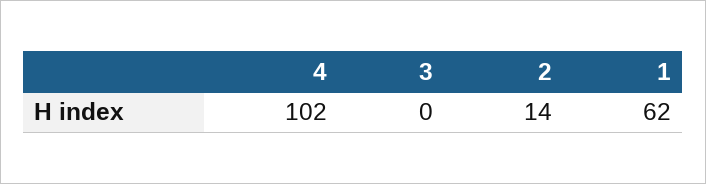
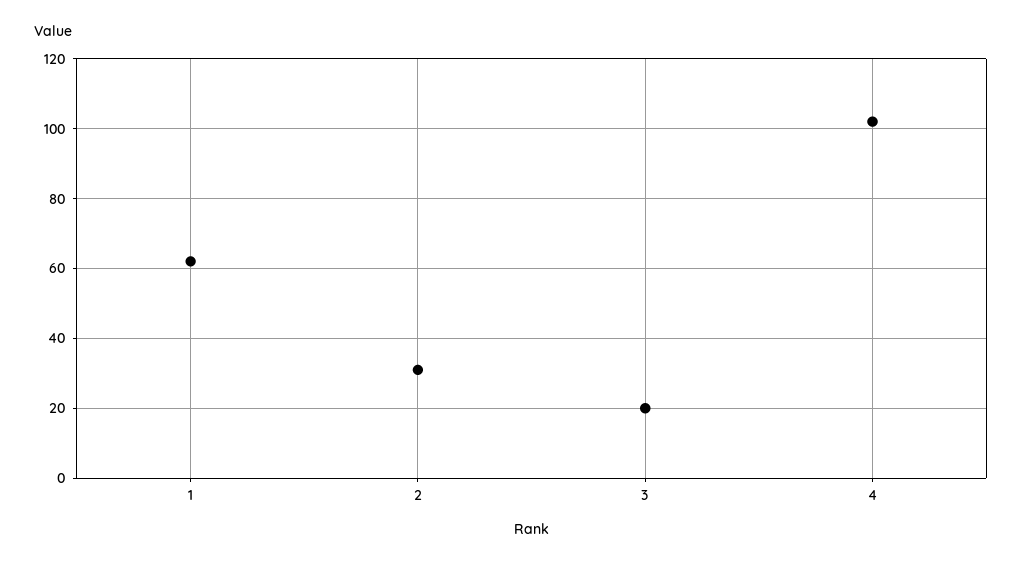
3: 0 -> 20
2: 14 -> 30

